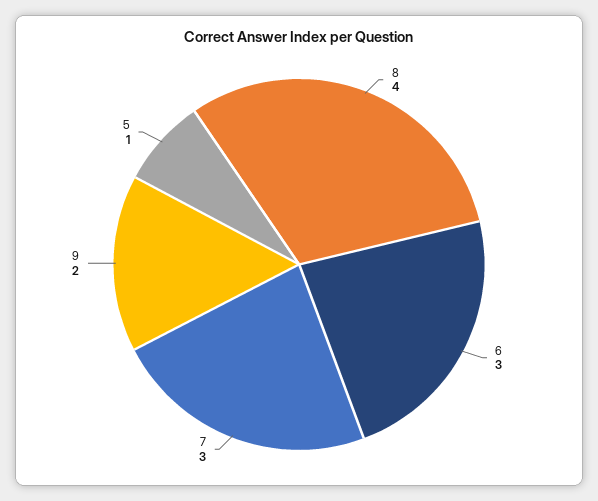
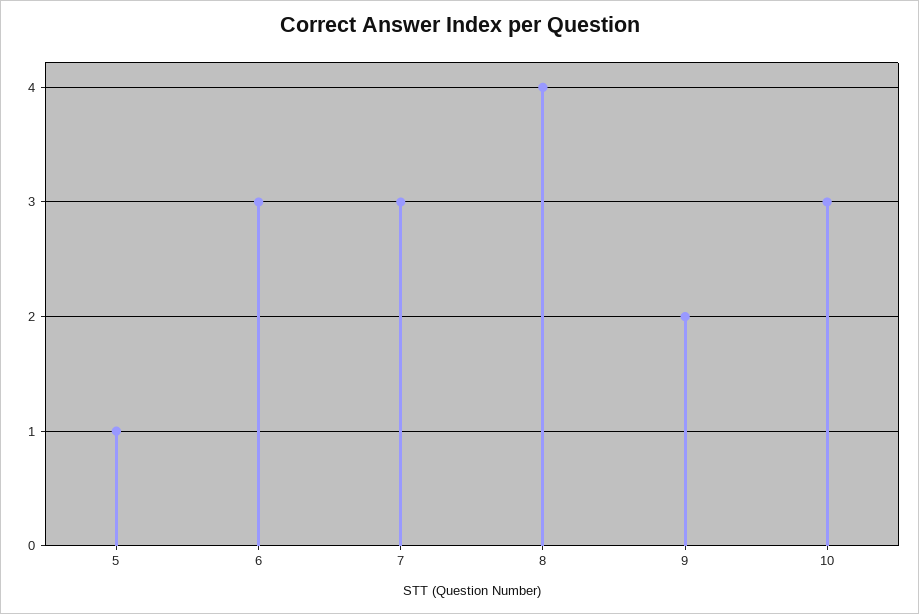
10: none -> 3

